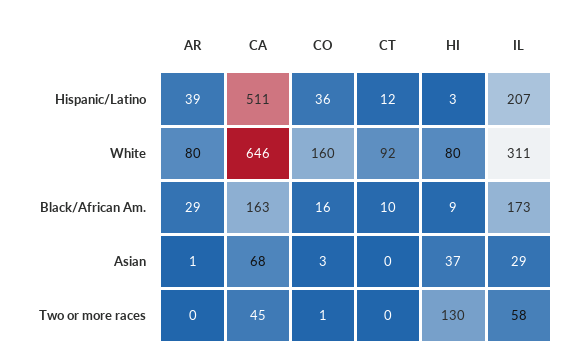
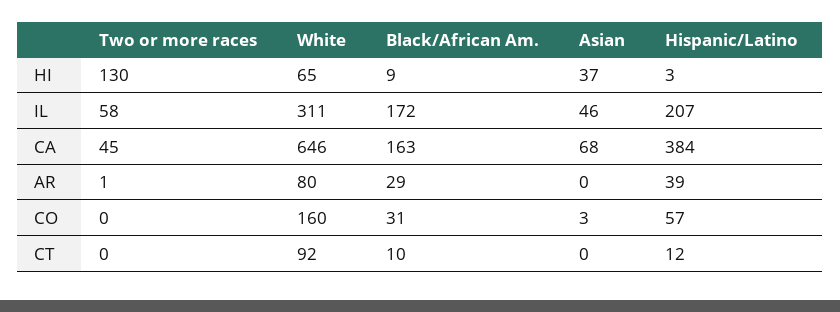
CA, Hispanic/Latino: 511 -> 384
CO, Hispanic/Latino: 36 -> 57
HI, White: 80 -> 65
CO, Black/African Am.: 16 -> 31
IL, Black/African Am.: 173 -> 172
AR, Asian: 1 -> 0
IL, Asian: 29 -> 46
AR, Two or more races: 0 -> 1
CO, Two or more races: 1 -> 0

